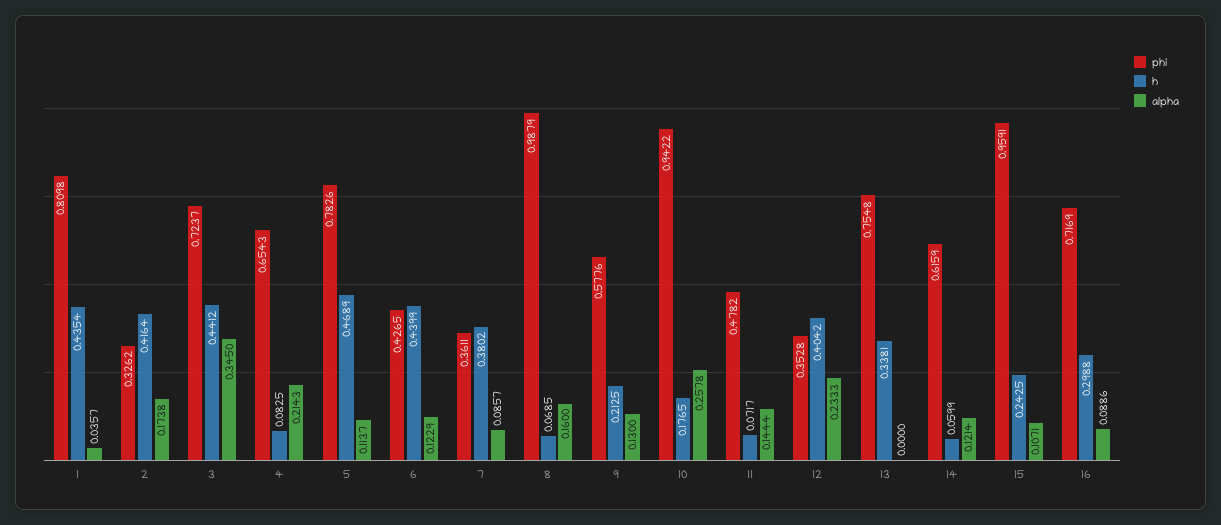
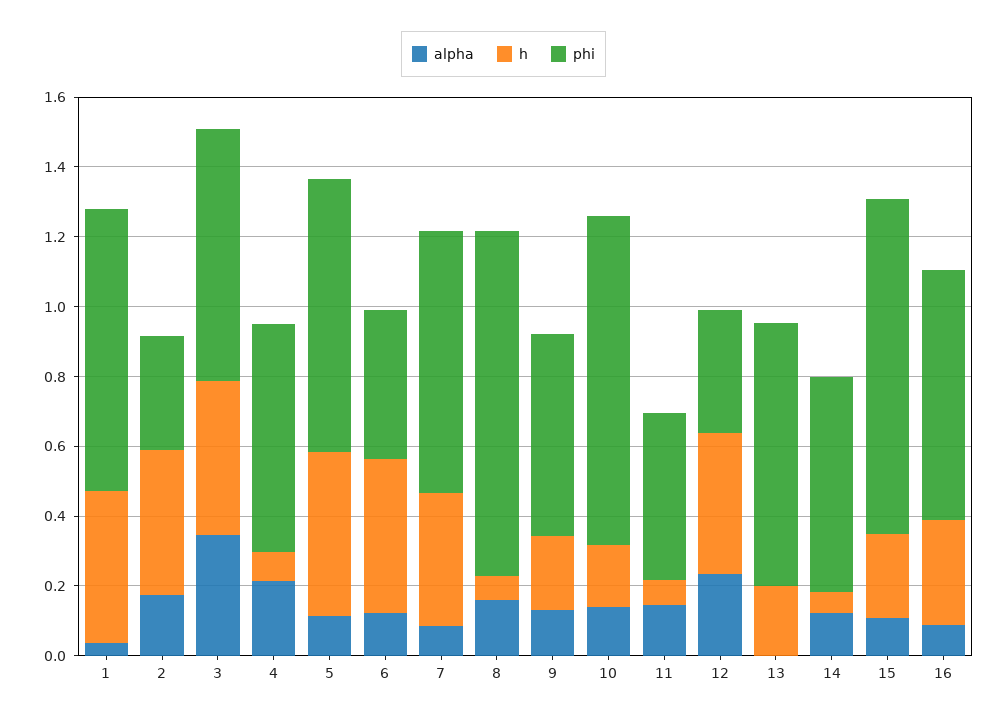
phi, 7: 0.3611 -> 0.75
alpha, 10: 0.2578 -> 0.15
h, 13: 0.3381 -> 0.2

